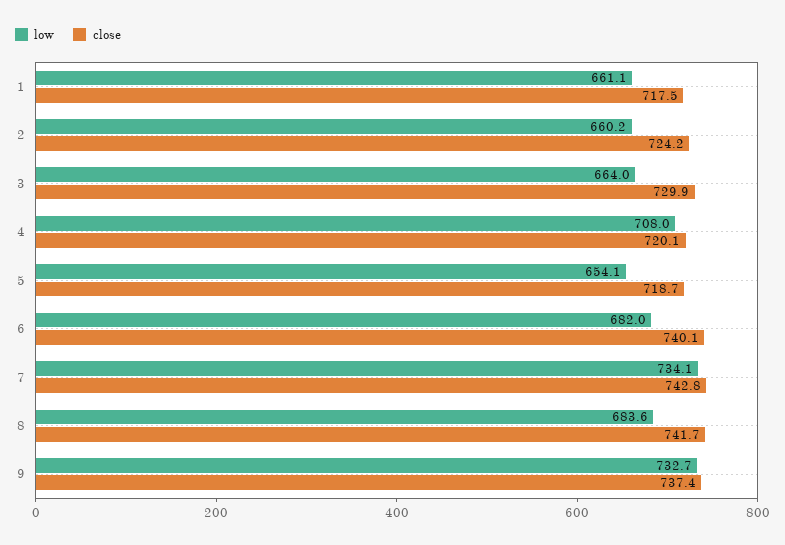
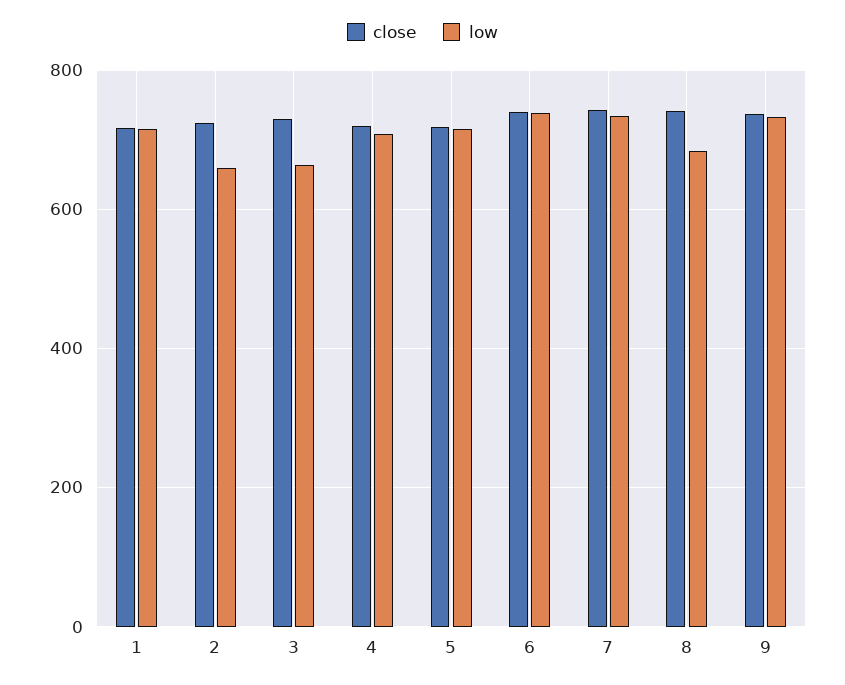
low, 1: 661.1 -> 720
low, 5: 654.1 -> 720
low, 6: 682 -> 740

